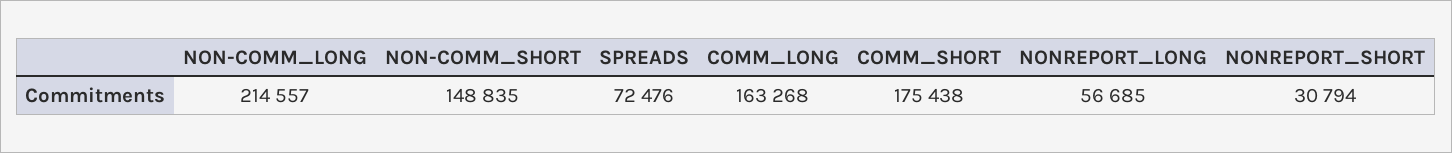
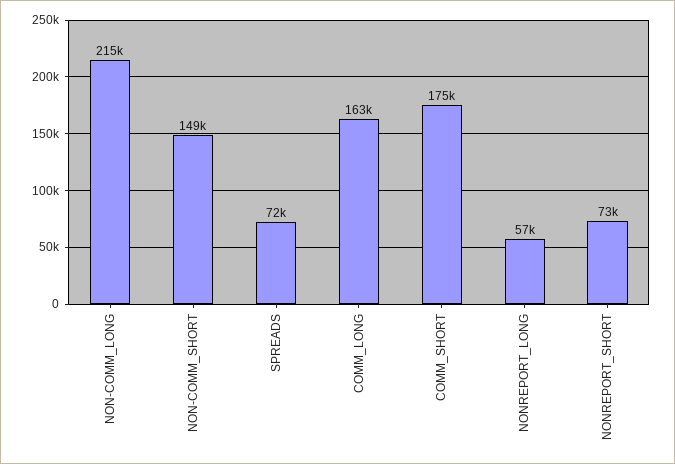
NONREPORT_SHORT: 30794 -> 73000

